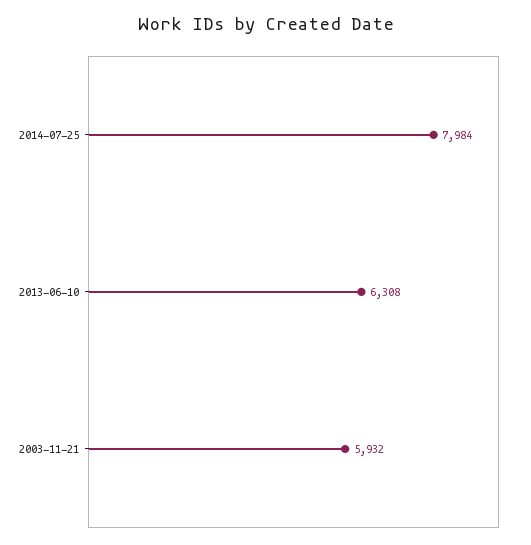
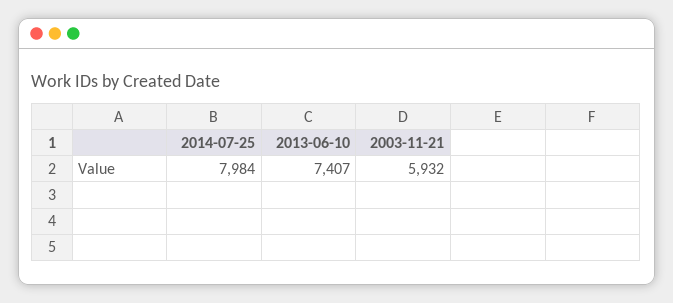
2013-06-10: 6308 -> 7407

